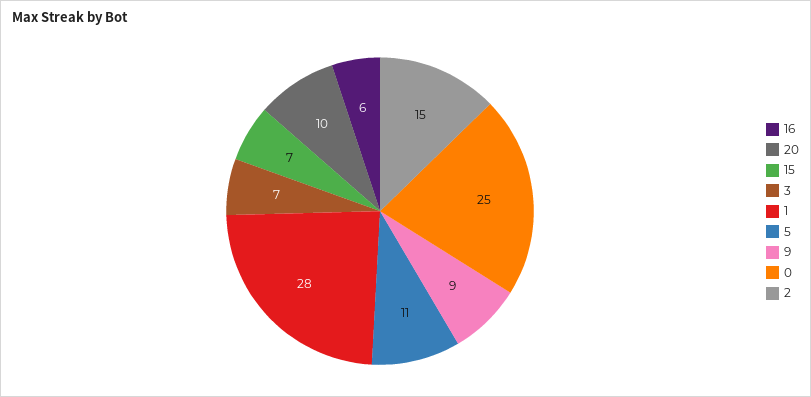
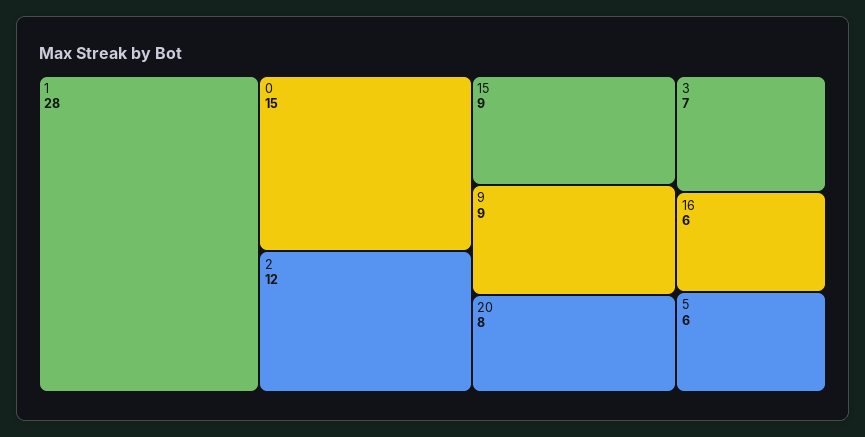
20: 10 -> 8
15: 7 -> 9
5: 11 -> 6
0: 25 -> 15
2: 15 -> 12

